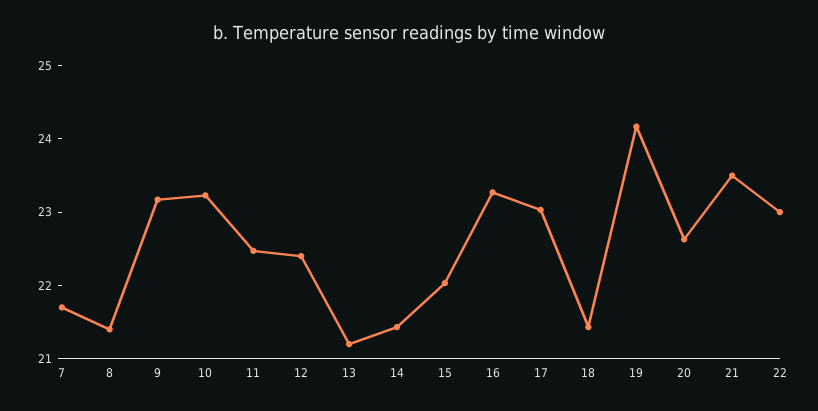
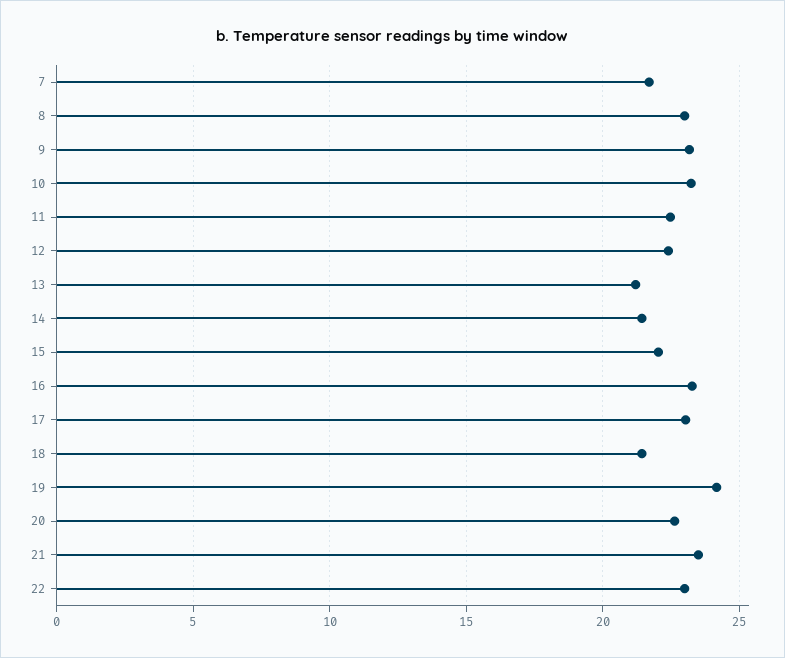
8: 21.4 -> 23

